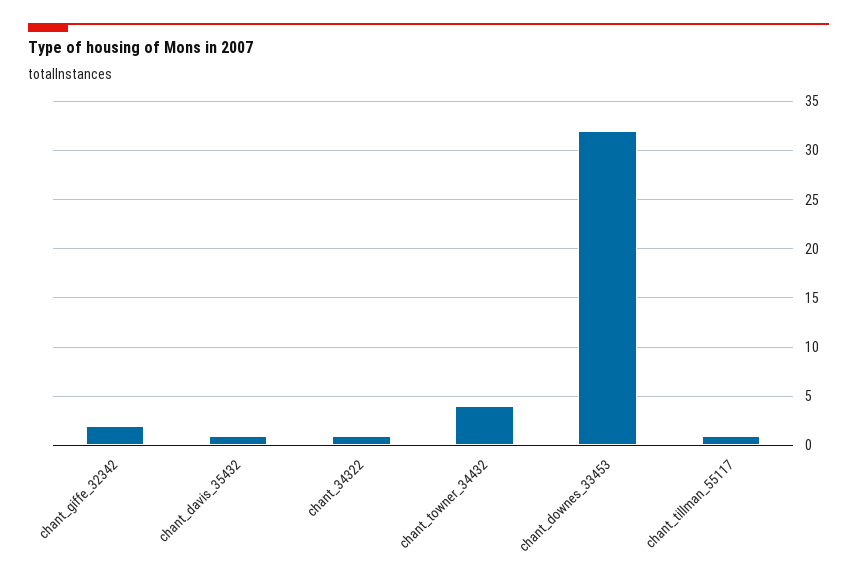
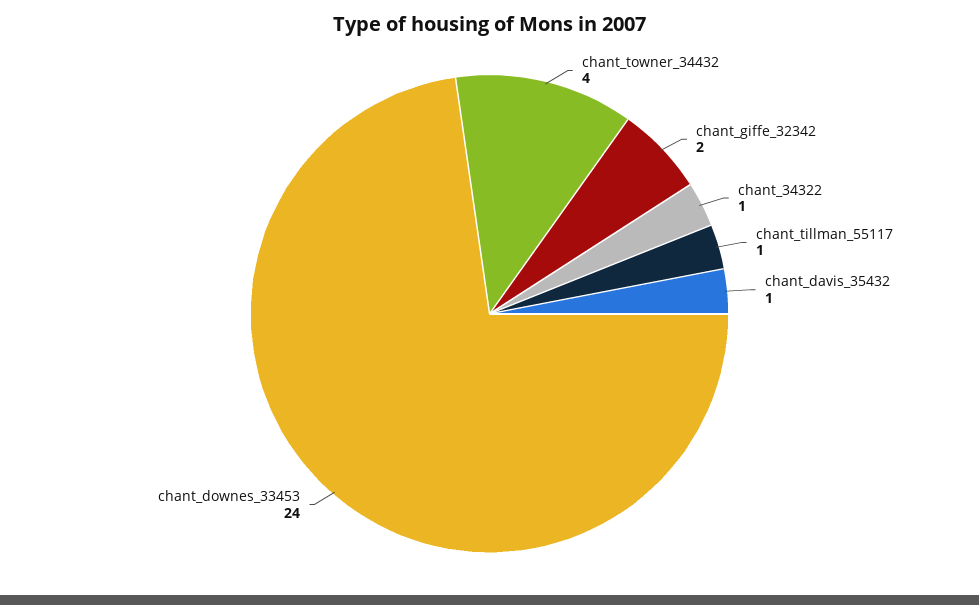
chant_downes_33453: 32 -> 24

